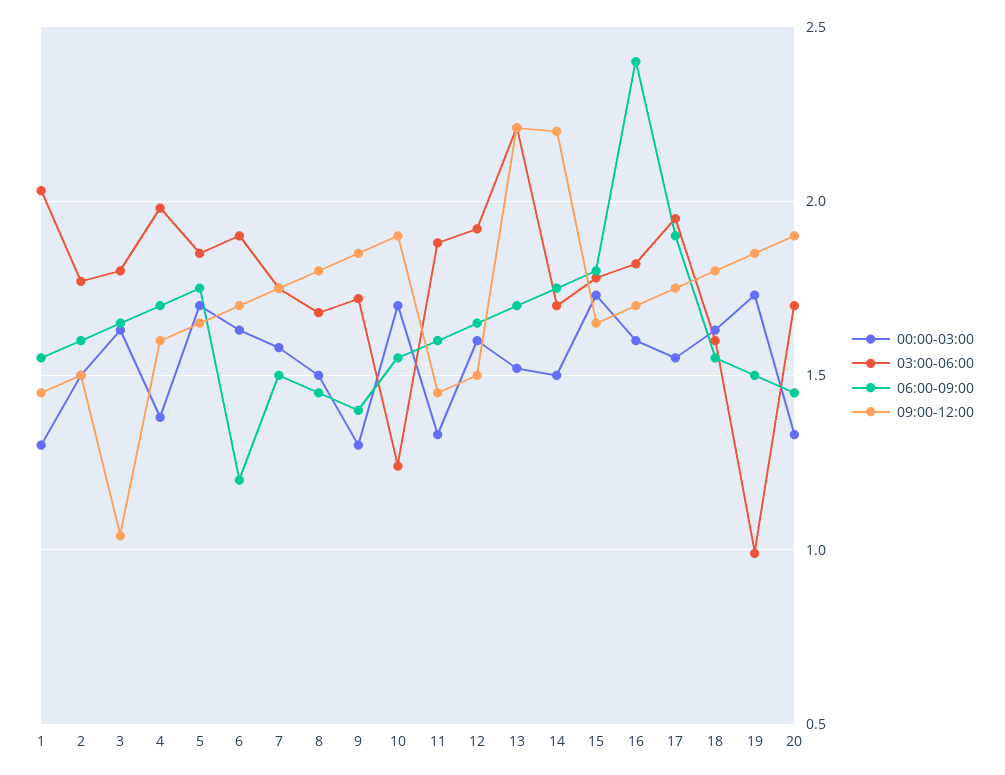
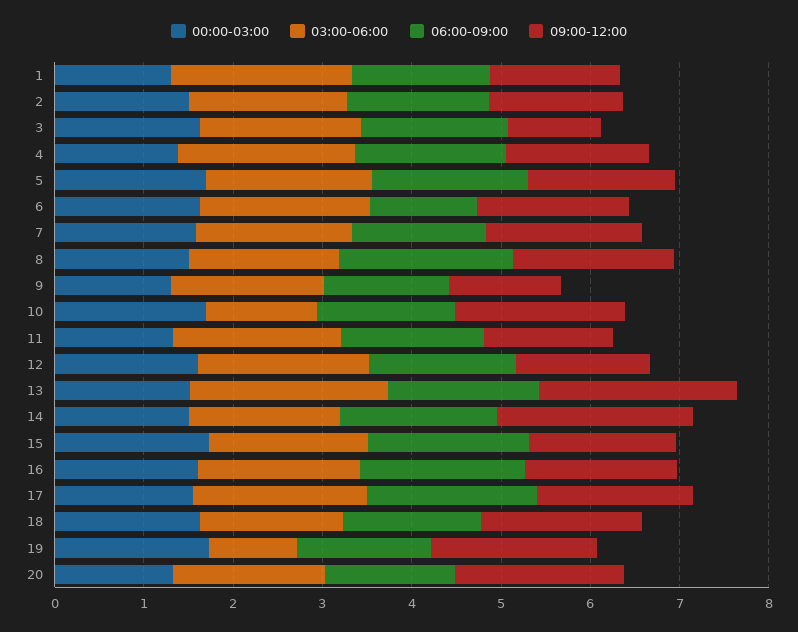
06:00-09:00, 8: 1.45 -> 2
09:00-12:00, 9: 1.85 -> 1.2
06:00-09:00, 16: 2.4 -> 1.8

